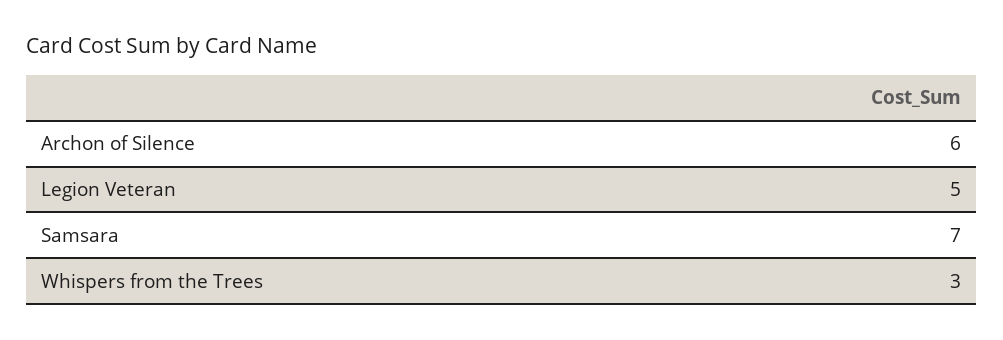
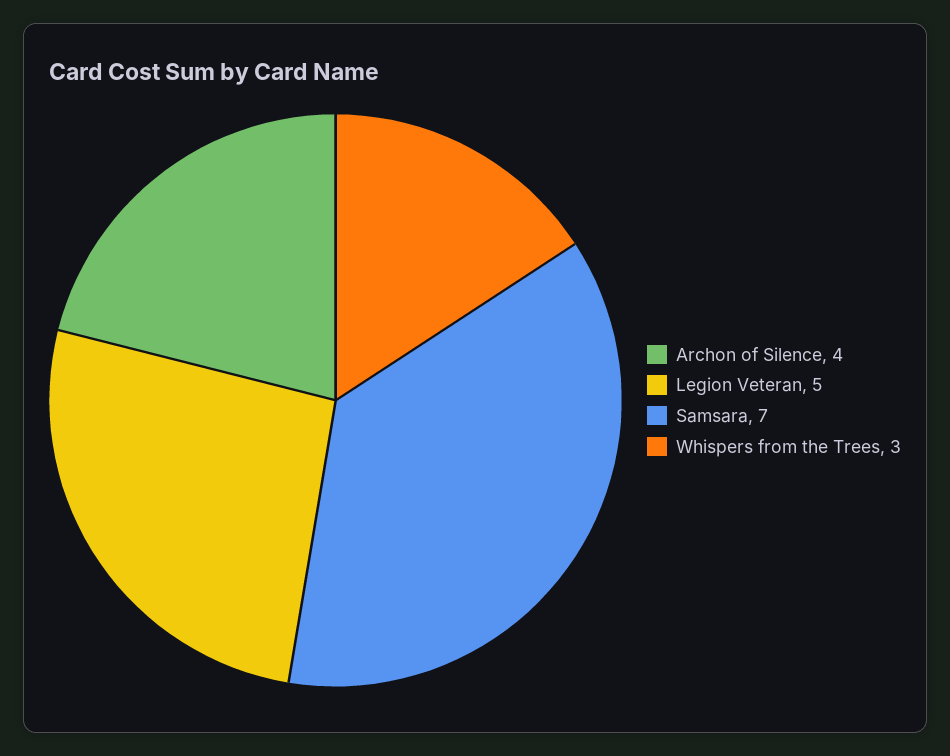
Archon of Silence: 6 -> 4

